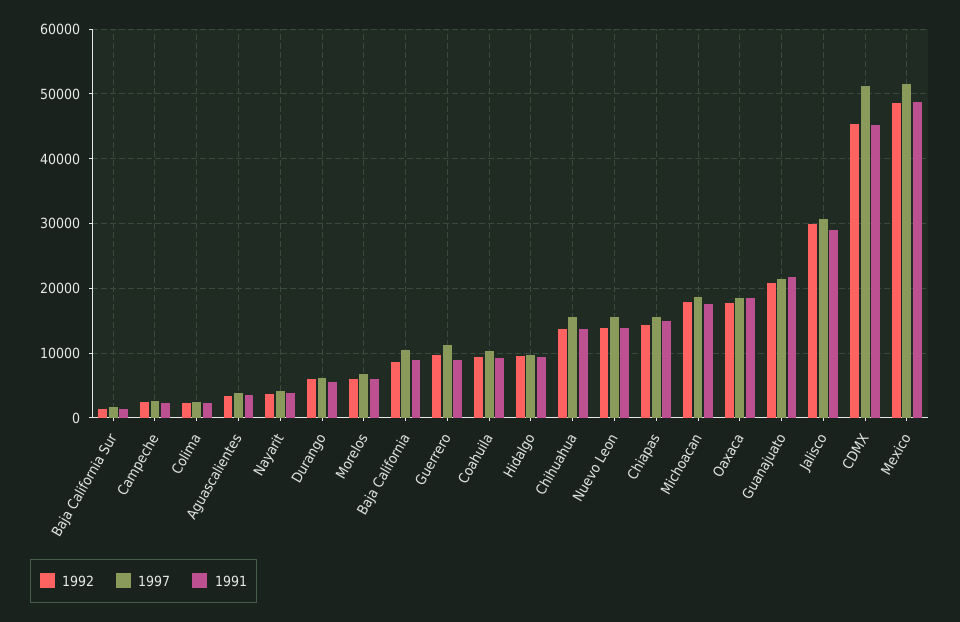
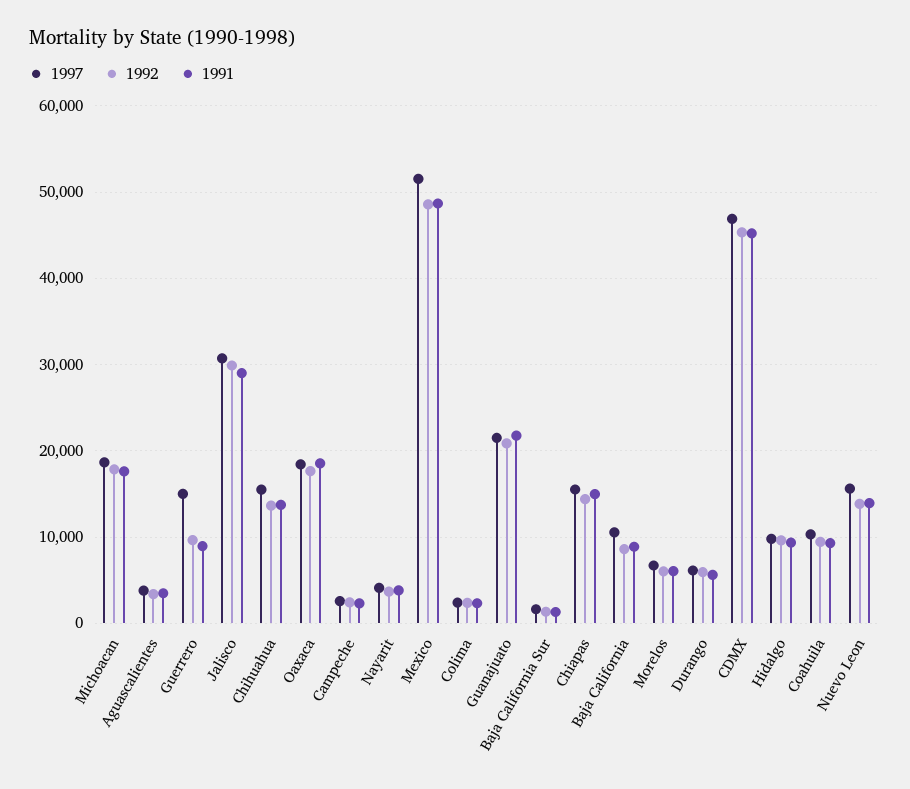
1997, Guerrero: 11000 -> 15000
1997, CDMX: 51000 -> 47000

